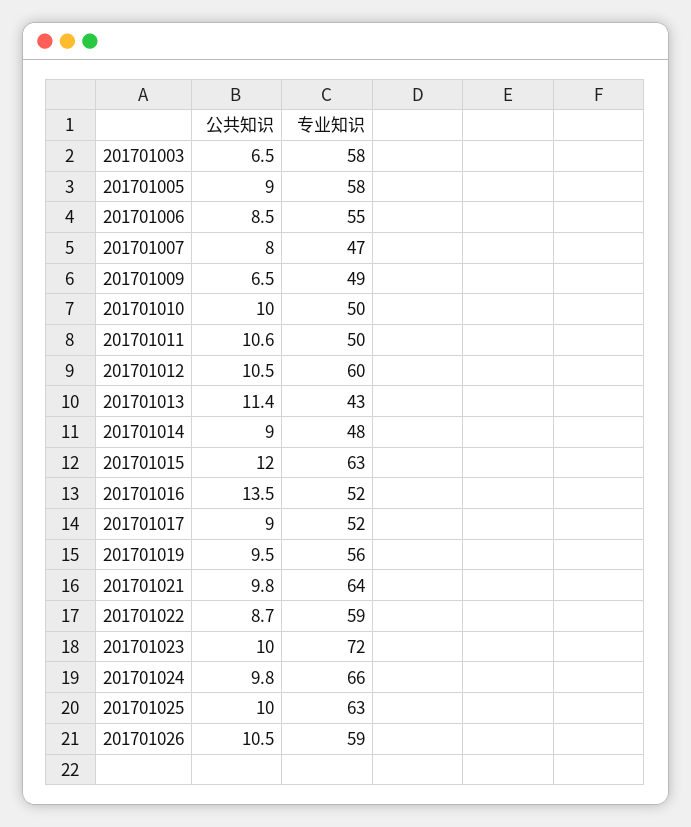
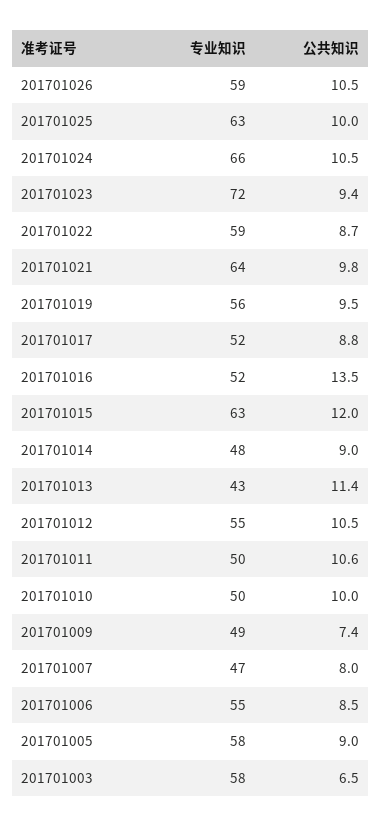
公共知识, 201701009: 6.5 -> 7.4
专业知识, 201701012: 60 -> 55
公共知识, 201701017: 9 -> 8.8
公共知识, 201701023: 10 -> 9.4
公共知识, 201701024: 9.8 -> 10.5

